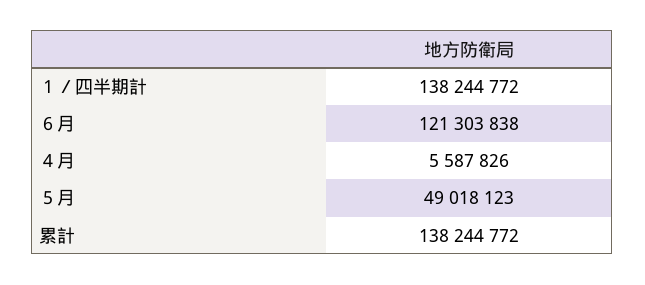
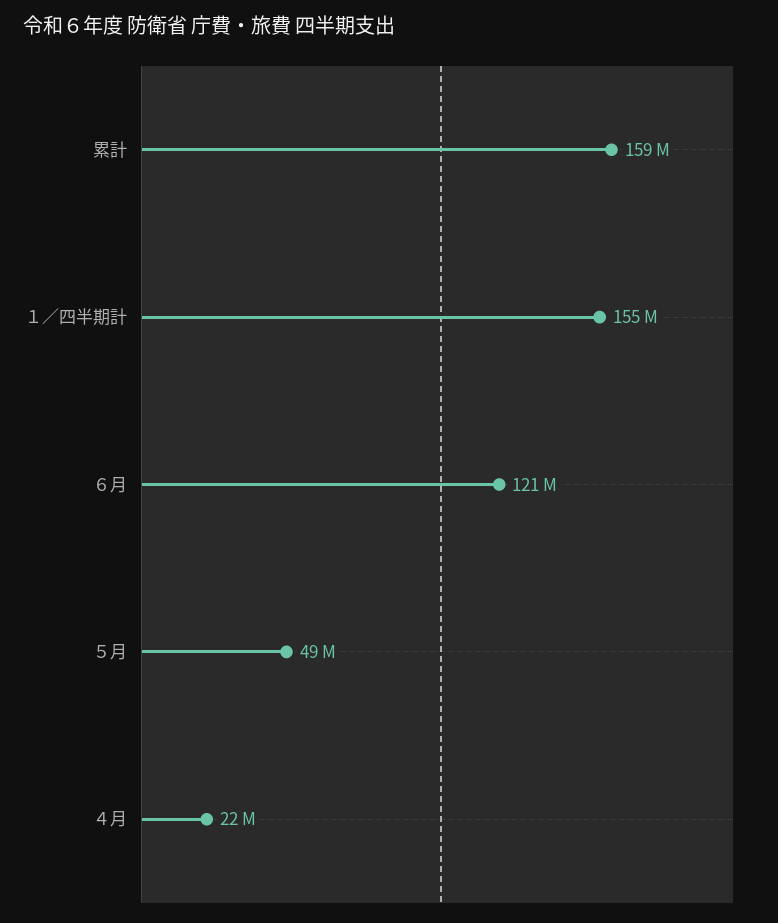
１／四半期計: 138244772 -> 155000000
４月: 5587826 -> 22000000
累計: 138244772 -> 159000000

